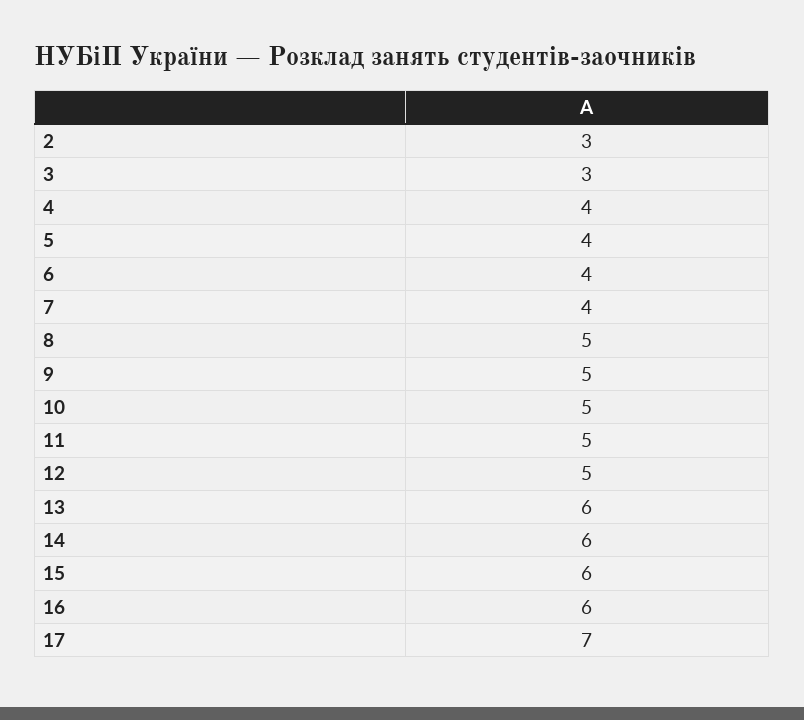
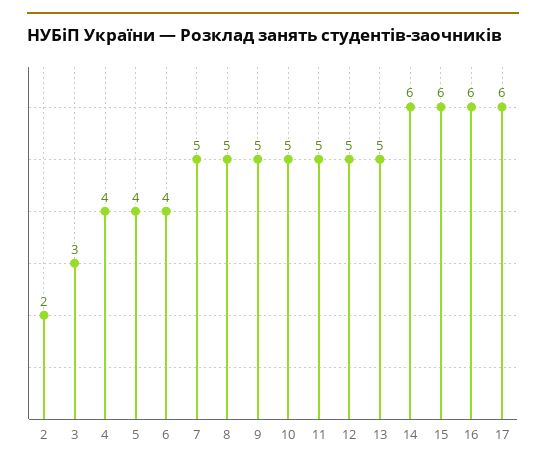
2: 3 -> 2
7: 4 -> 5
13: 6 -> 5
17: 7 -> 6

